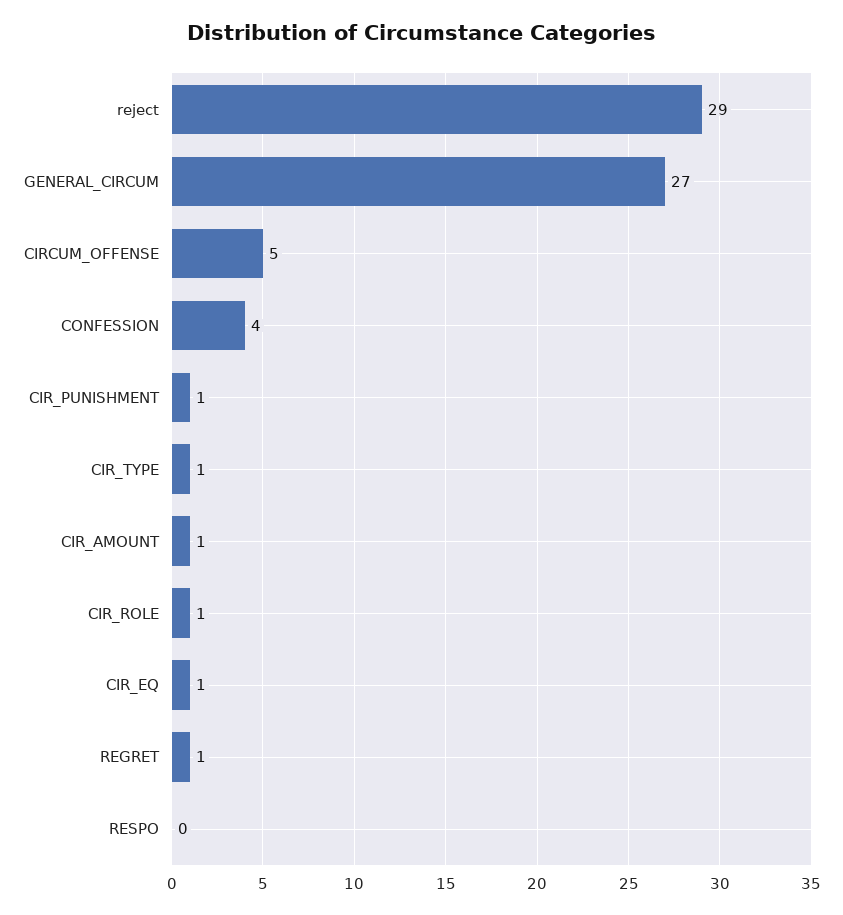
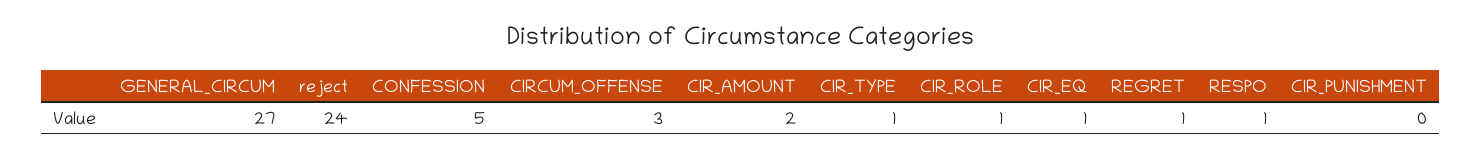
reject: 29 -> 24
CIRCUM_OFFENSE: 5 -> 3
CONFESSION: 4 -> 5
CIR_PUNISHMENT: 1 -> 0
CIR_AMOUNT: 1 -> 2
RESPO: 0 -> 1

